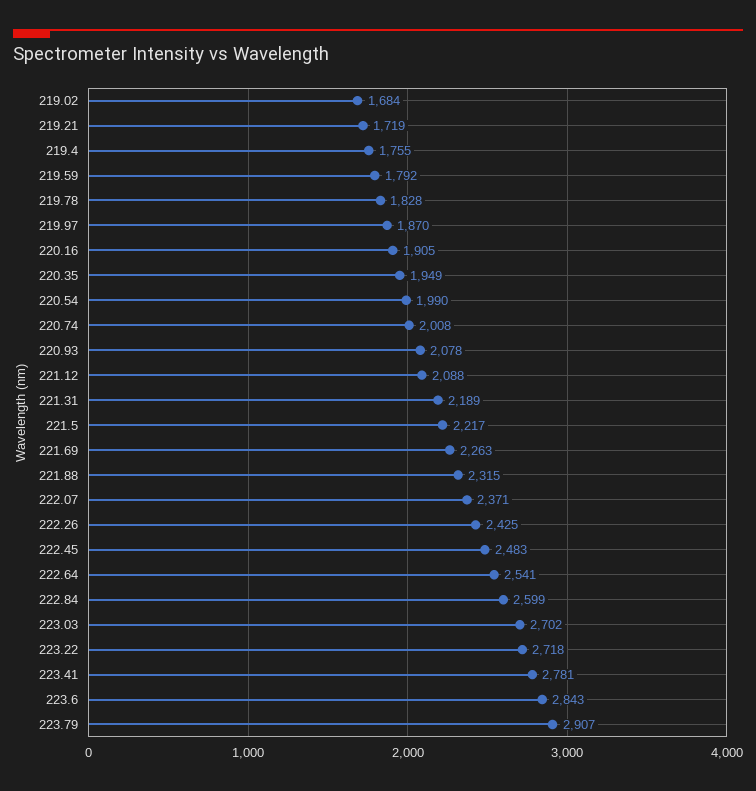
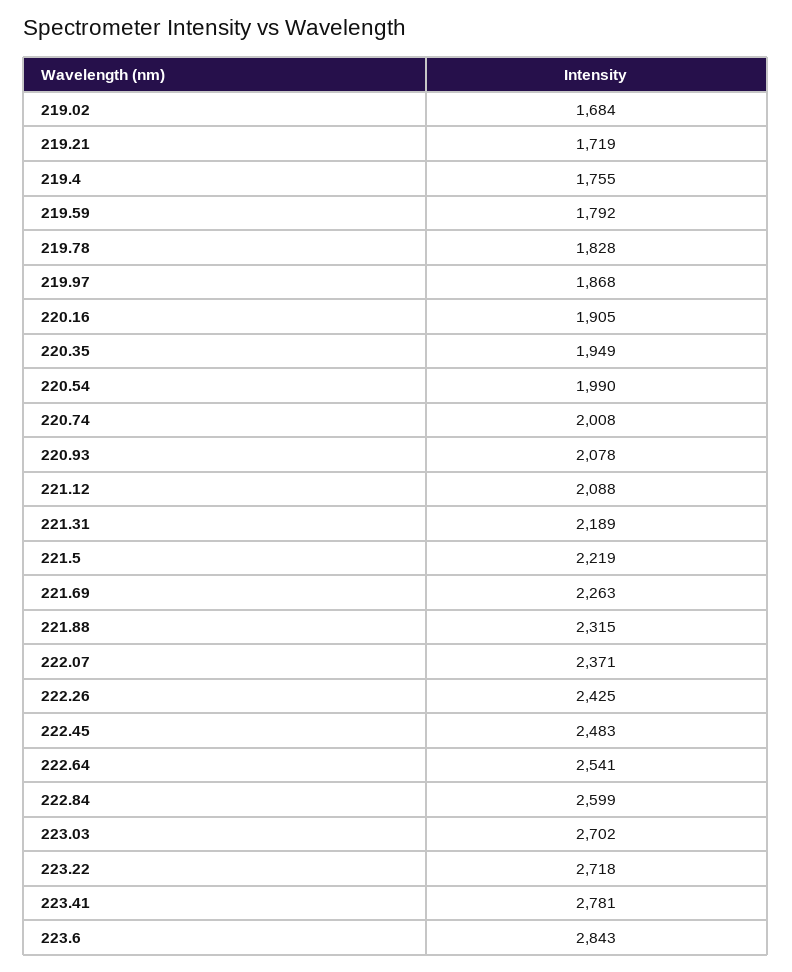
219.97: 1870 -> 1868
221.5: 2217 -> 2219
223.79: 2907 -> none

